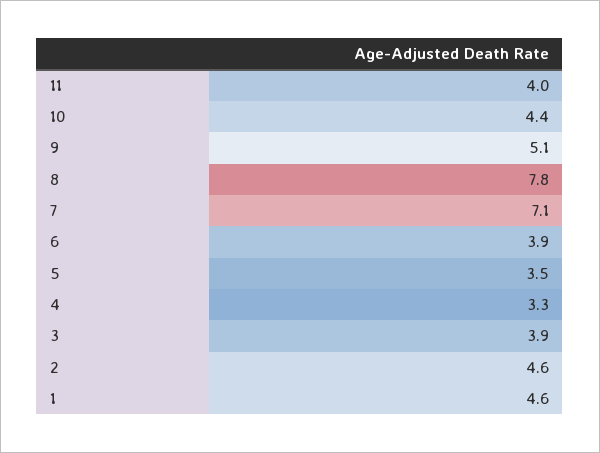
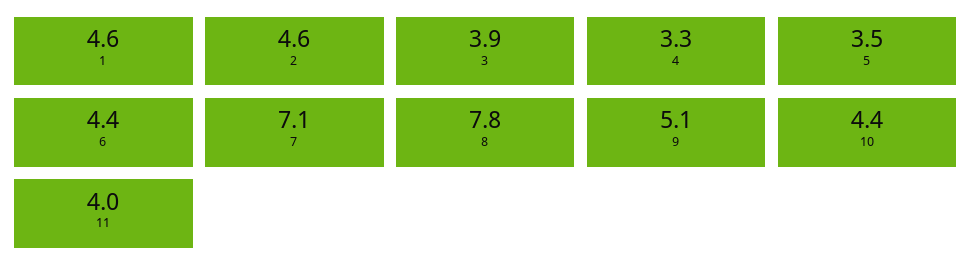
6: 3.9 -> 4.4

